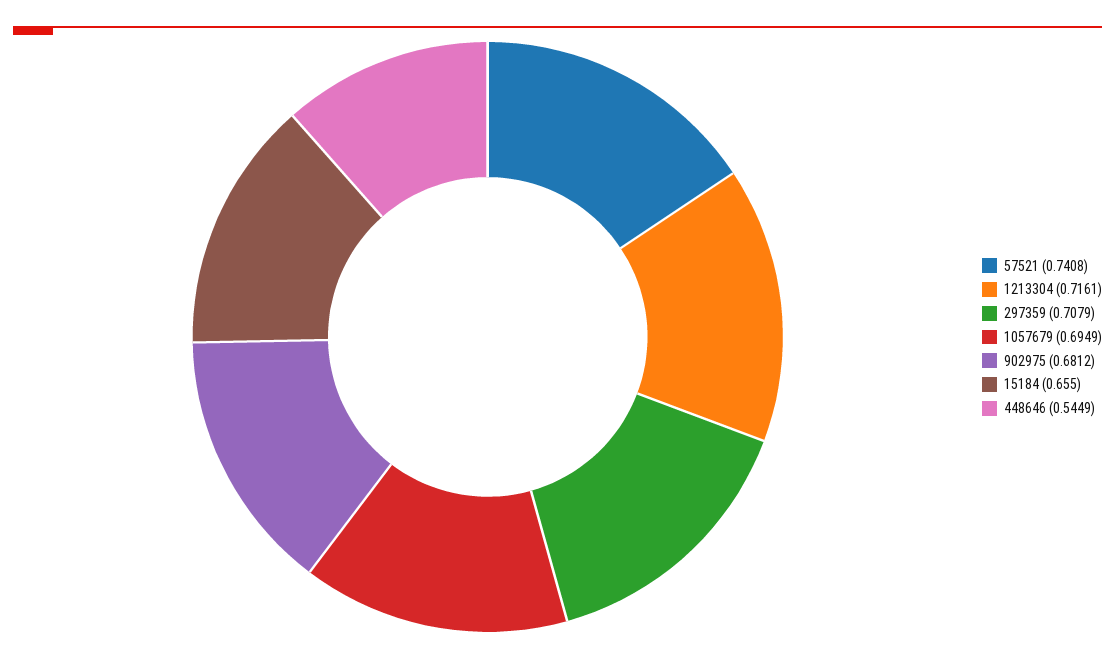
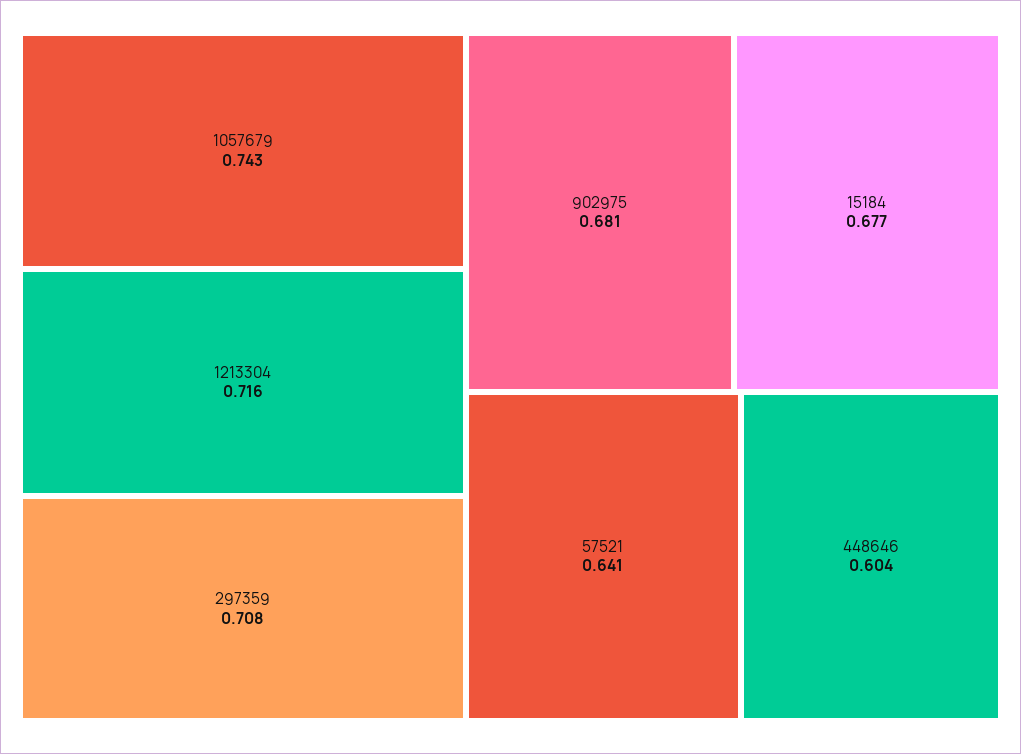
57521: 0.7408 -> 0.641
1057679: 0.6949 -> 0.743
15184: 0.655 -> 0.677
448646: 0.5449 -> 0.604

